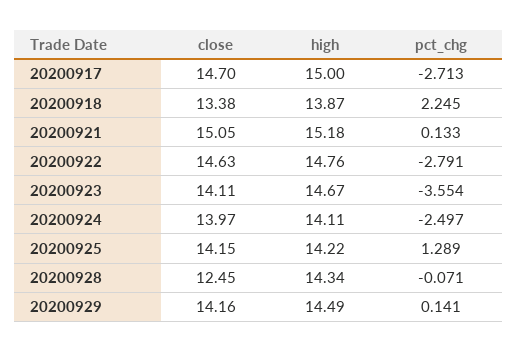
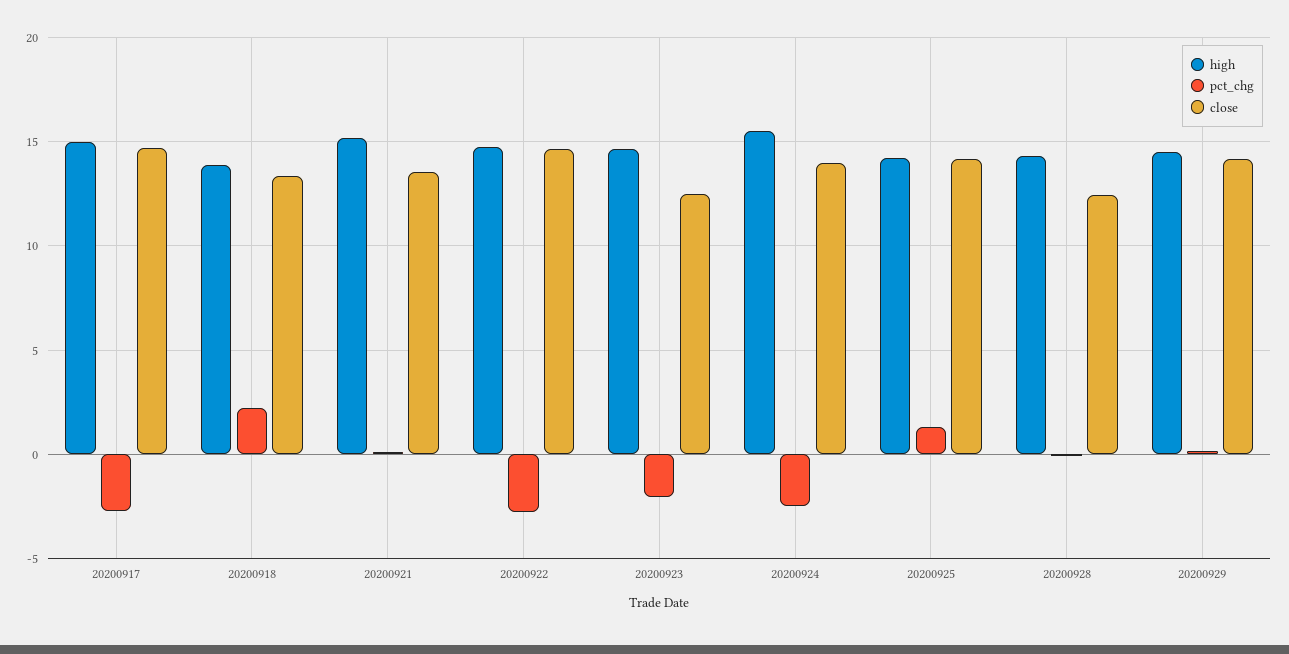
close, 20200921: 15.05 -> 13.5
close, 20200923: 14.11 -> 12.5
pct_chg, 20200923: -3.554 -> -2
high, 20200924: 14.11 -> 15.5

